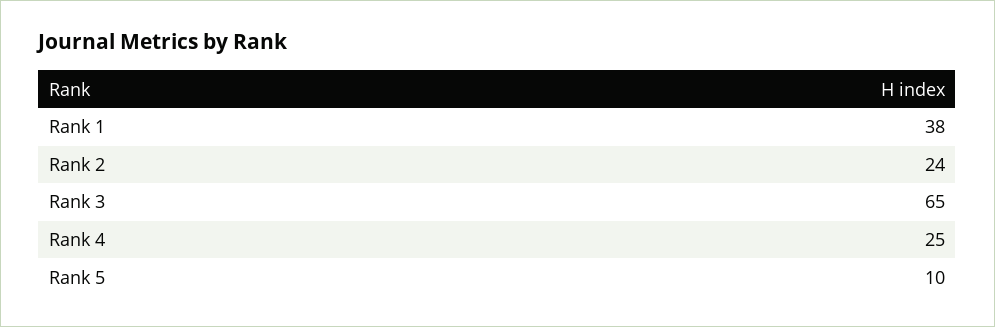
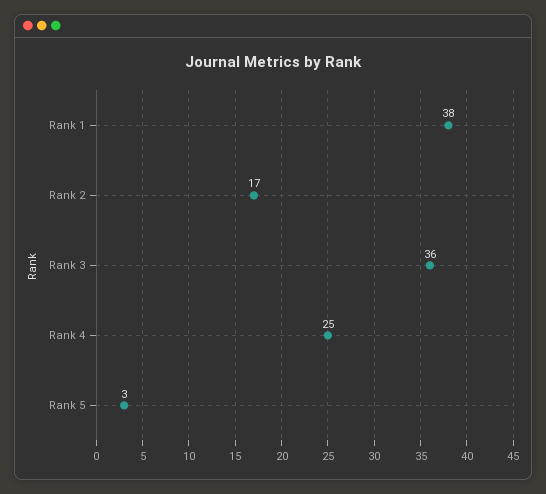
Rank 2: 24 -> 17
Rank 3: 65 -> 36
Rank 5: 10 -> 3

